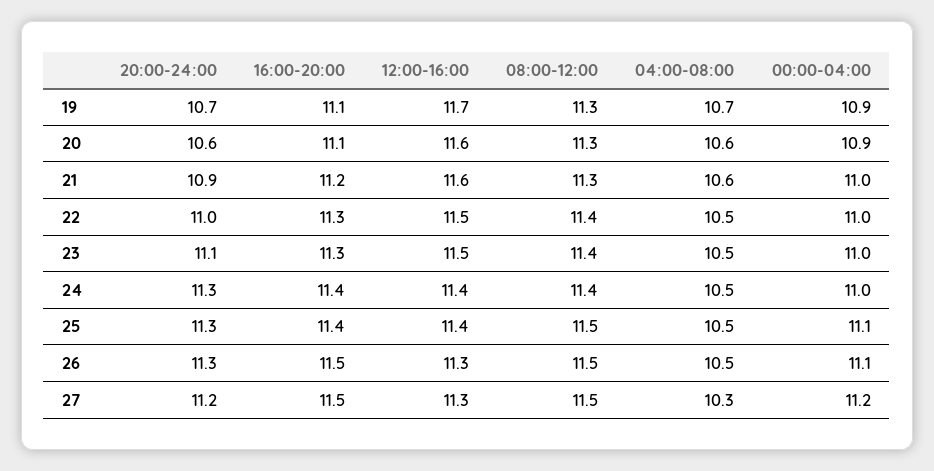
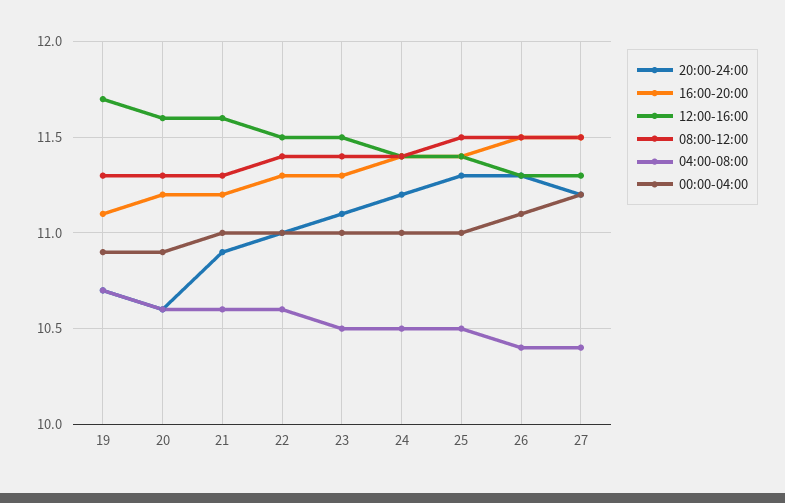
16:00-20:00, 20: 11.1 -> 11.2
04:00-08:00, 22: 10.5 -> 10.6
20:00-24:00, 24: 11.3 -> 11.2
00:00-04:00, 25: 11.1 -> 11
04:00-08:00, 26: 10.5 -> 10.4
04:00-08:00, 27: 10.3 -> 10.4

